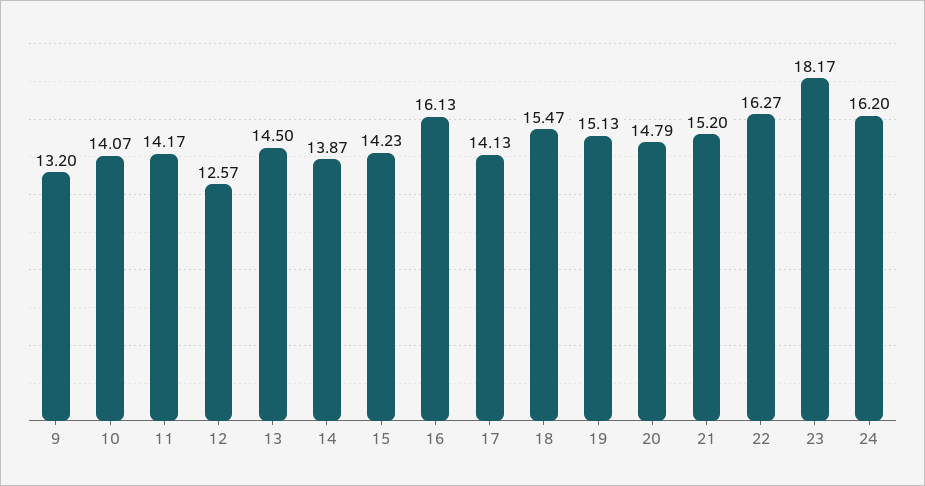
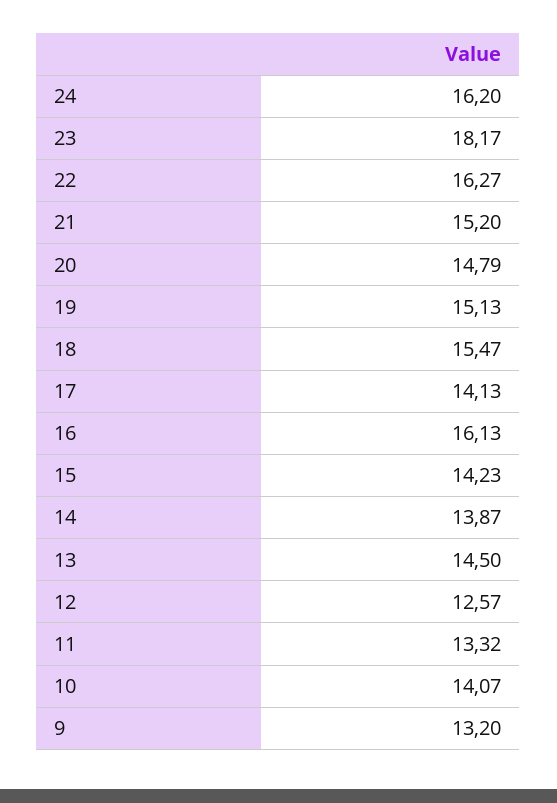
11: 14.17 -> 13.32

